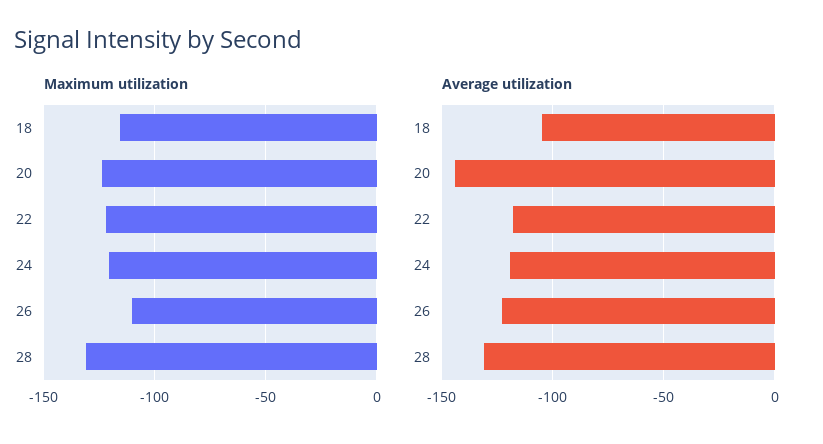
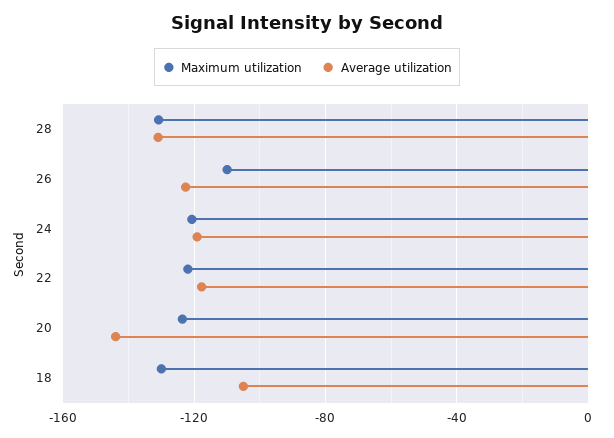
Maximum utilization, 18: -115 -> -130

